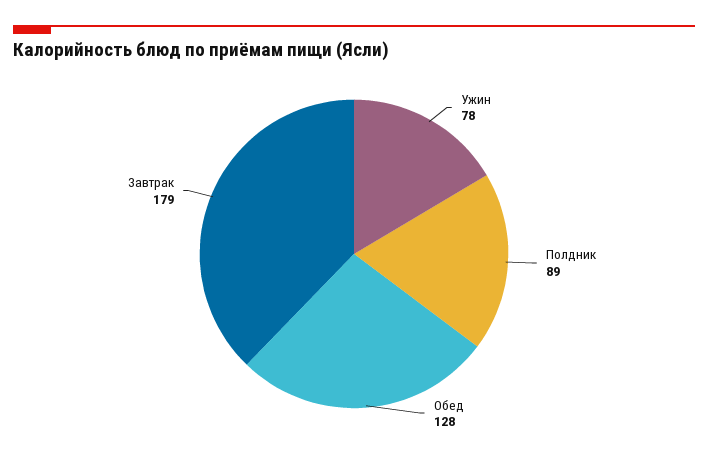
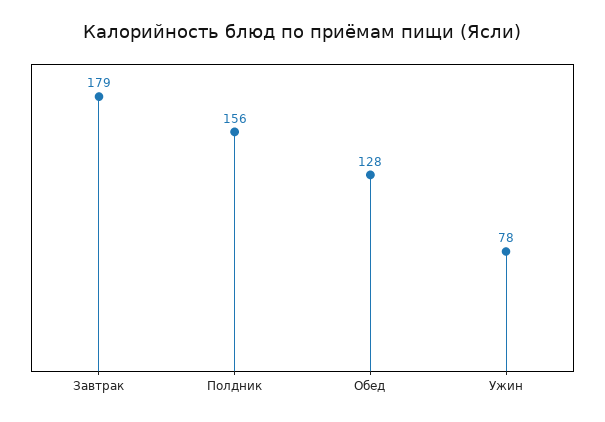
Полдник: 89 -> 156

